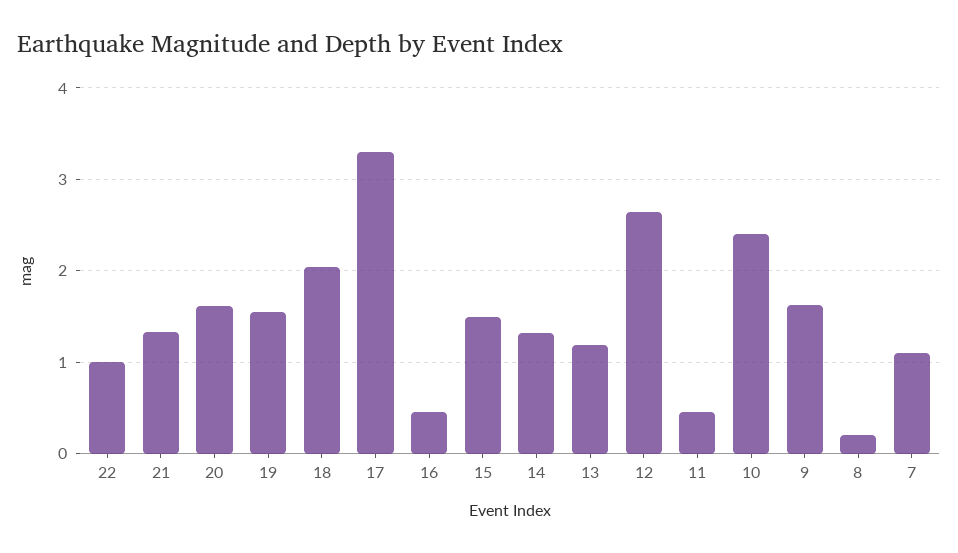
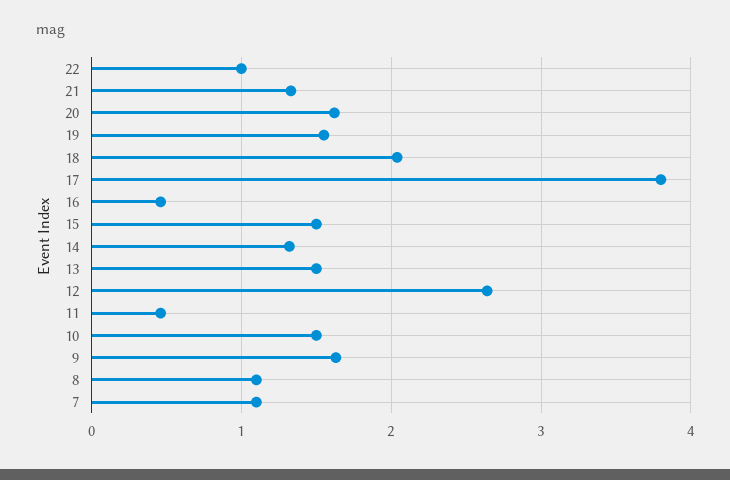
17: 3.3 -> 3.8
13: 1.2 -> 1.5
10: 2.4 -> 1.5
8: 0.2 -> 1.1

